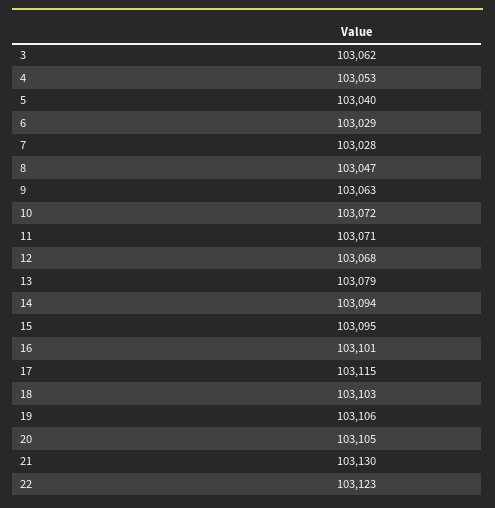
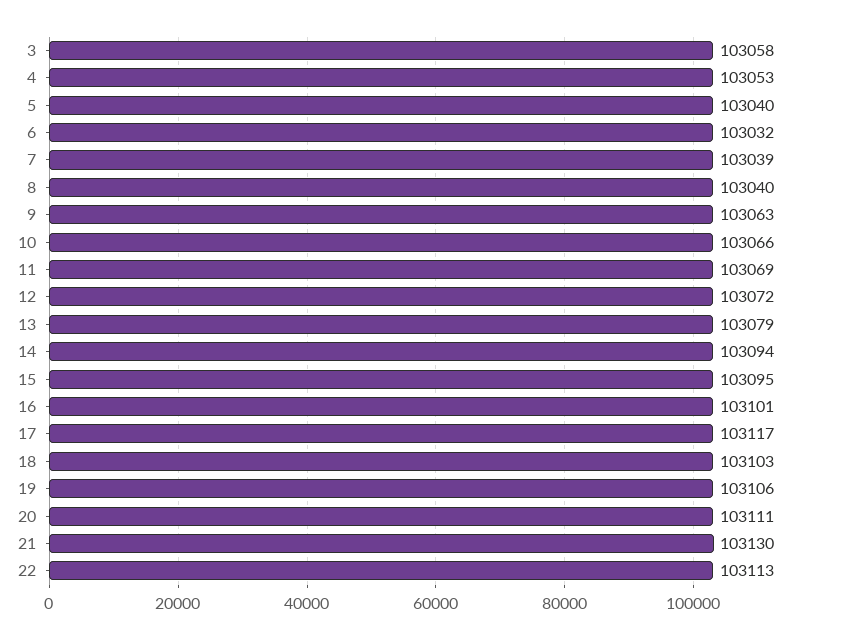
3: 103062 -> 103058
6: 103029 -> 103032
7: 103028 -> 103039
8: 103047 -> 103040
10: 103072 -> 103066
11: 103071 -> 103069
12: 103068 -> 103072
17: 103115 -> 103117
20: 103105 -> 103111
22: 103123 -> 103113

